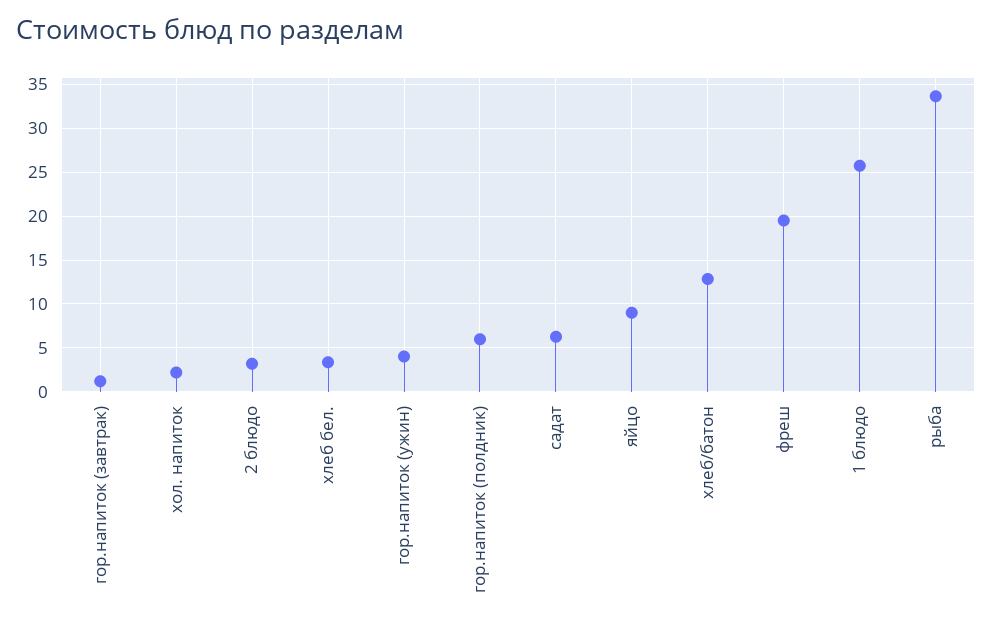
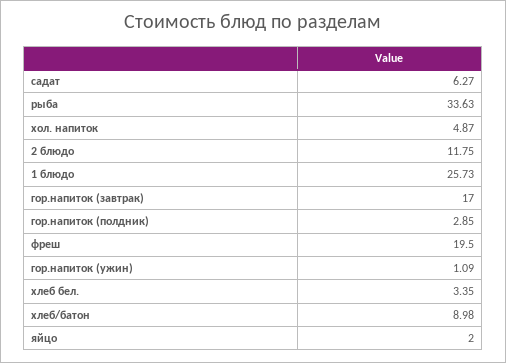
гор.напиток (завтрак): 1 -> 17
хол. напиток: 2 -> 4.87
2 блюдо: 3 -> 11.75
гор.напиток (ужин): 4 -> 1.09
гор.напиток (полдник): 6 -> 2.85
яйцо: 9 -> 2
хлеб/батон: 13 -> 8.98

